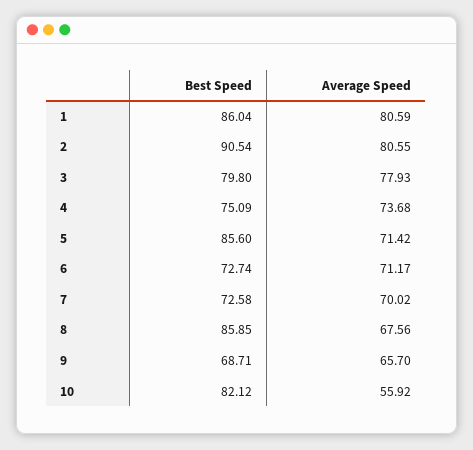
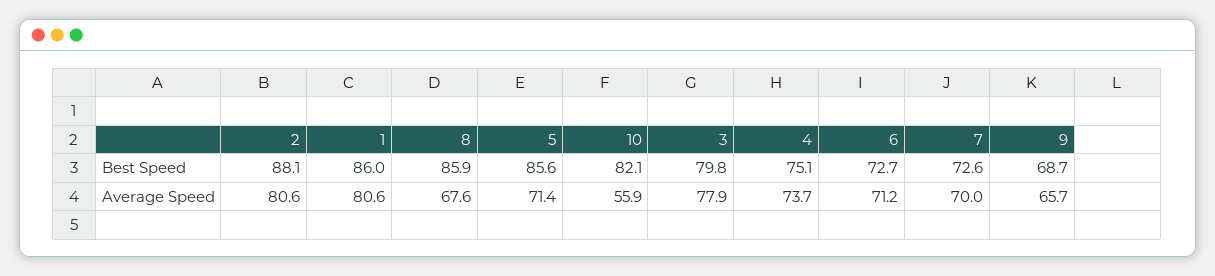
Best Speed, 2: 90.54 -> 88.1

